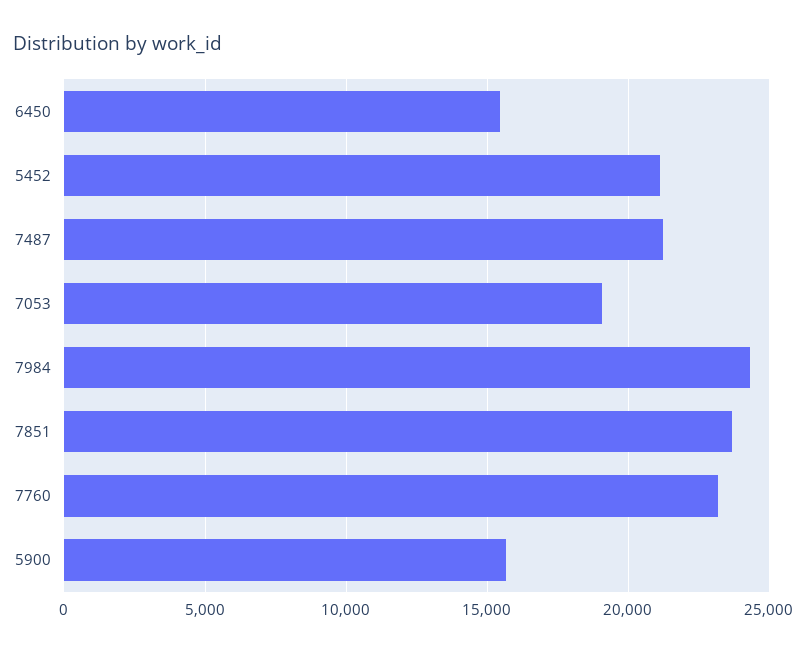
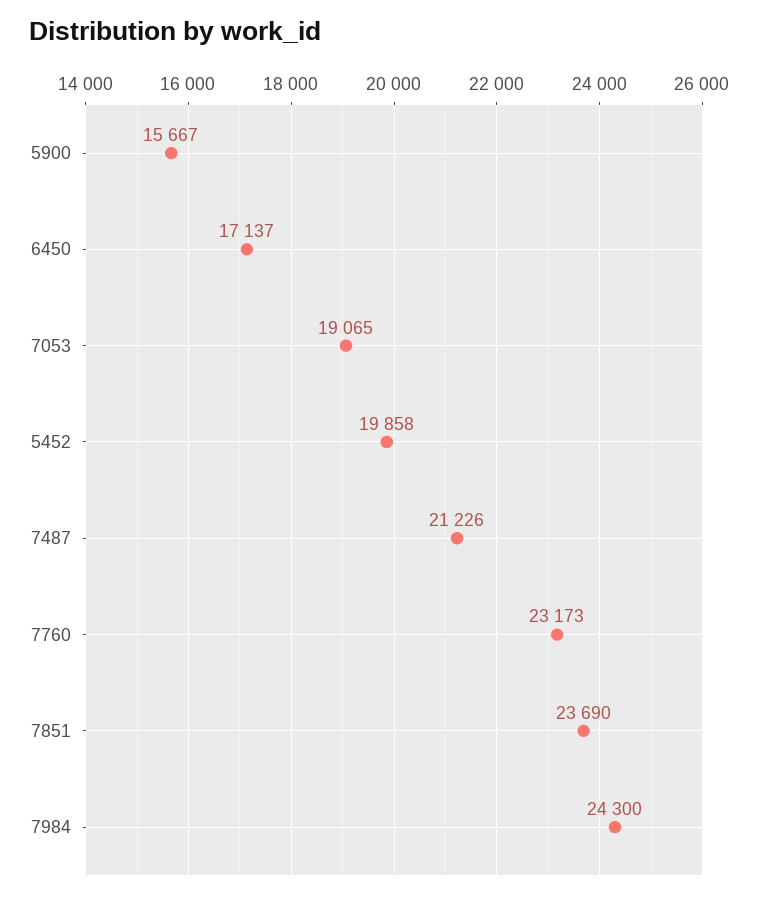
6450: 15500 -> 17137
5452: 21000 -> 19858

